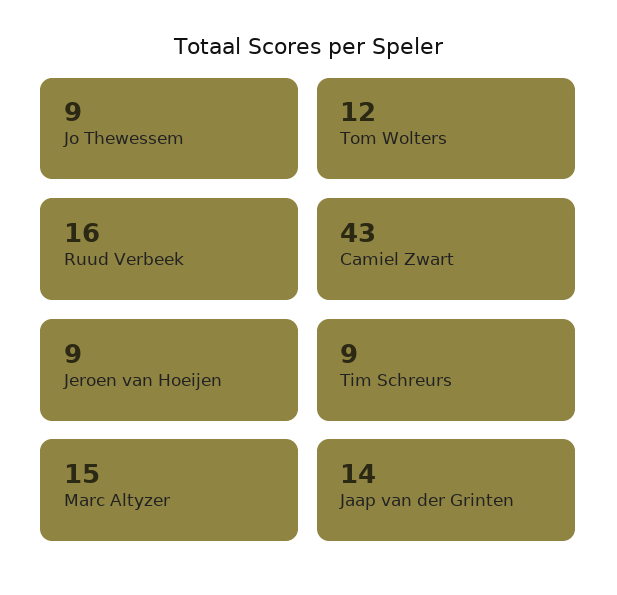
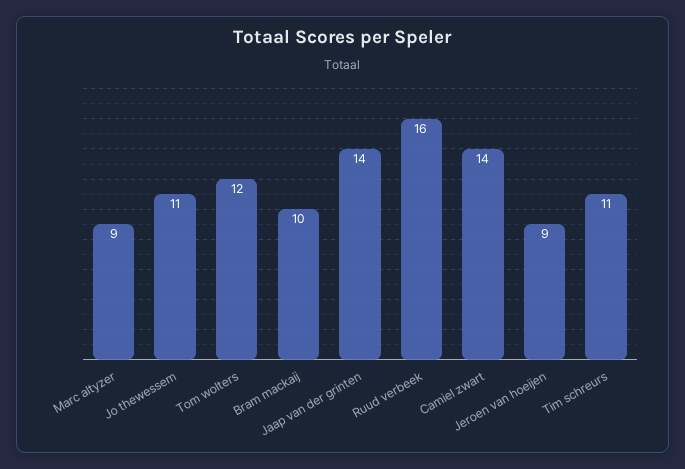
Jo Thewessem: 9 -> 11
Camiel Zwart: 43 -> 14
Tim Schreurs: 9 -> 11
Marc Altyzer: 15 -> 9
Bram mackaij: none -> 10

